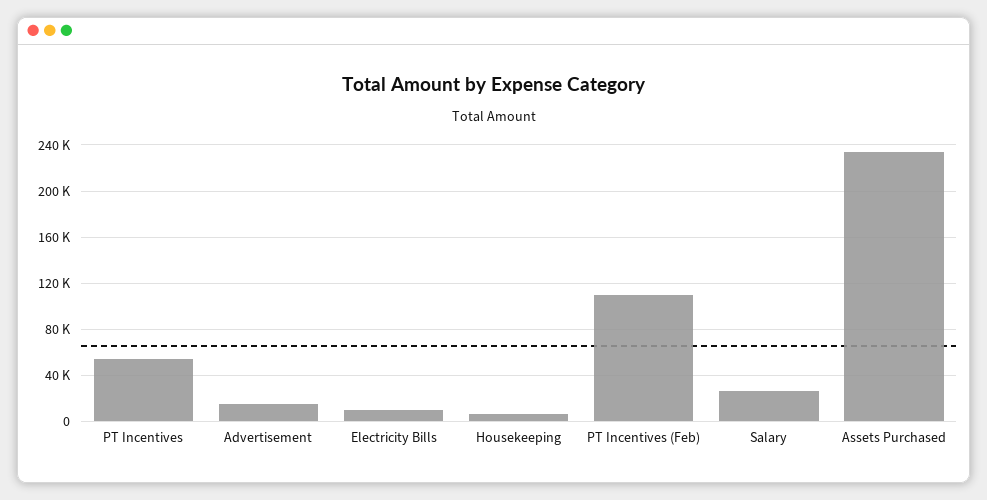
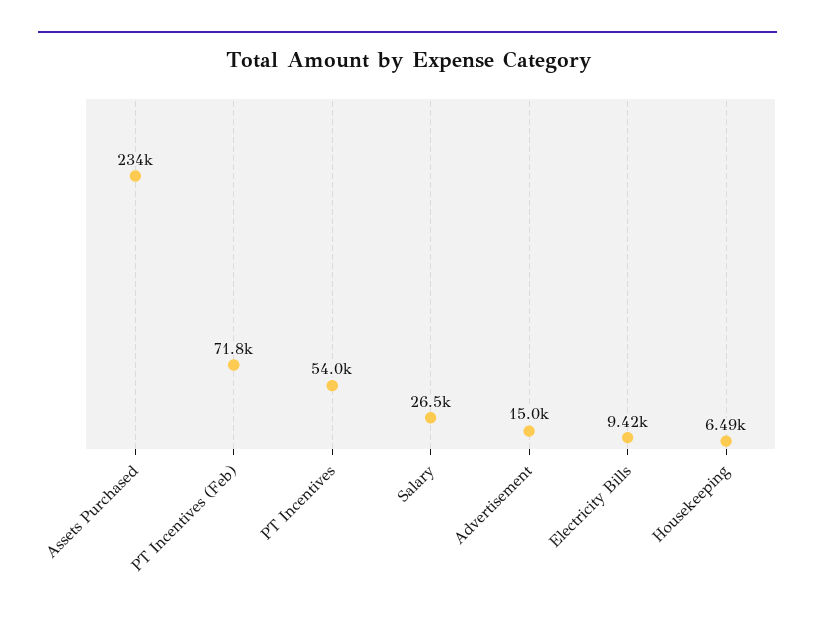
PT Incentives (Feb): 110000 -> 71800

